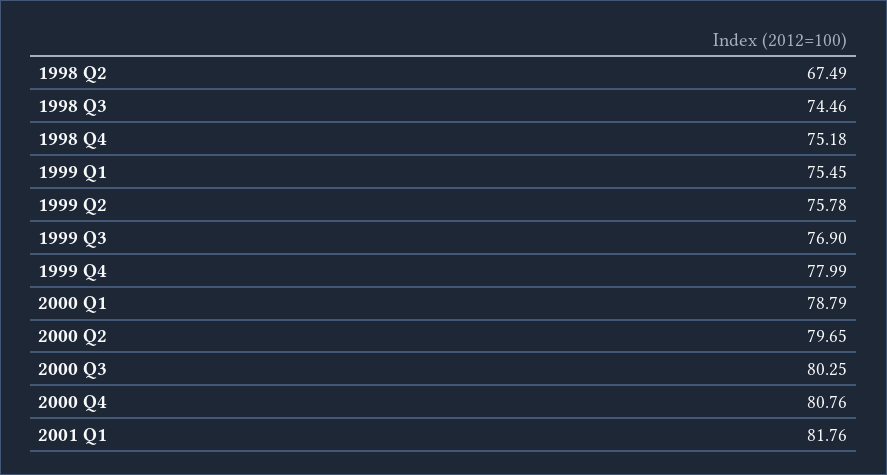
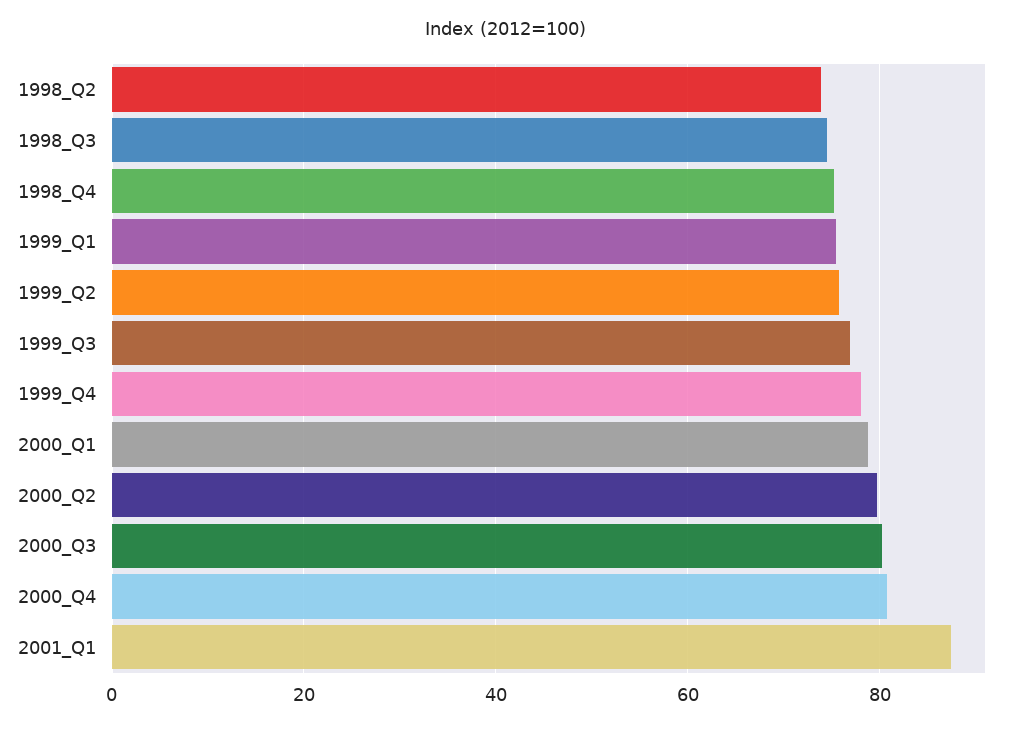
1998 Q2: 67.49 -> 74
2001 Q1: 81.76 -> 88

